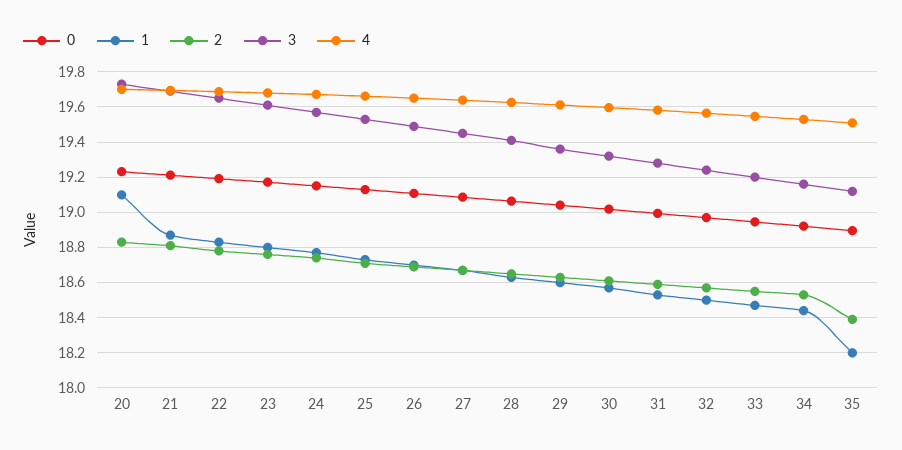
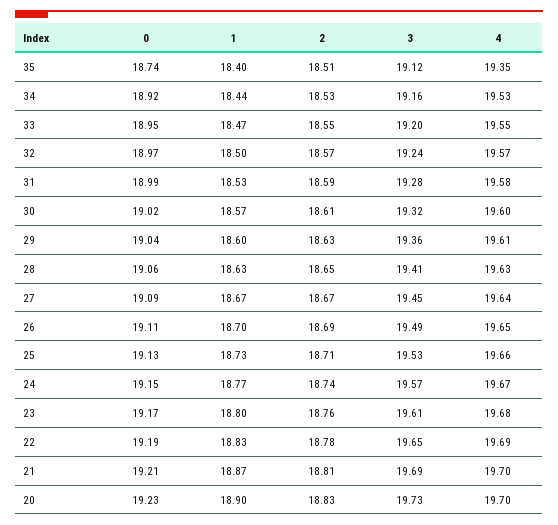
1, 20: 19.1 -> 18.9
0, 35: 18.9 -> 18.74
1, 35: 18.2 -> 18.4
2, 35: 18.4 -> 18.51
4, 35: 19.5 -> 19.35

